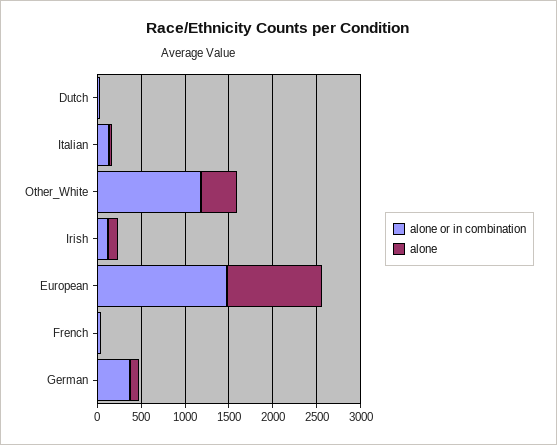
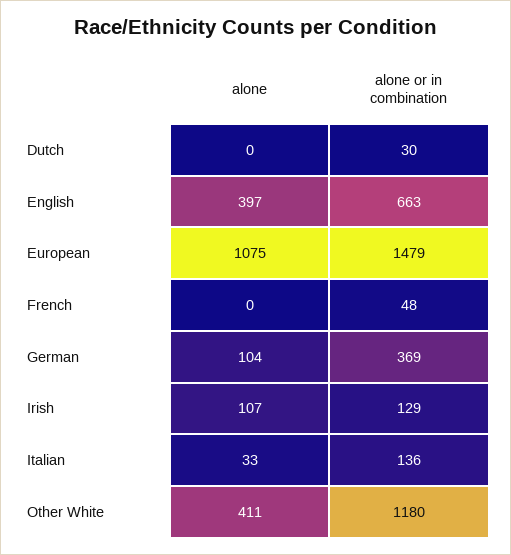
alone, English: none -> 397
alone or in combination, English: none -> 663

